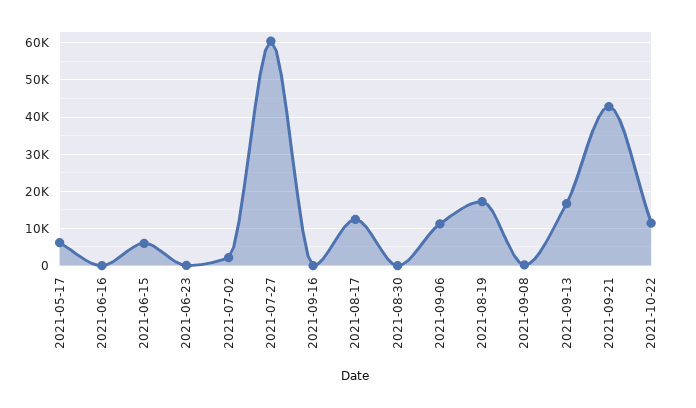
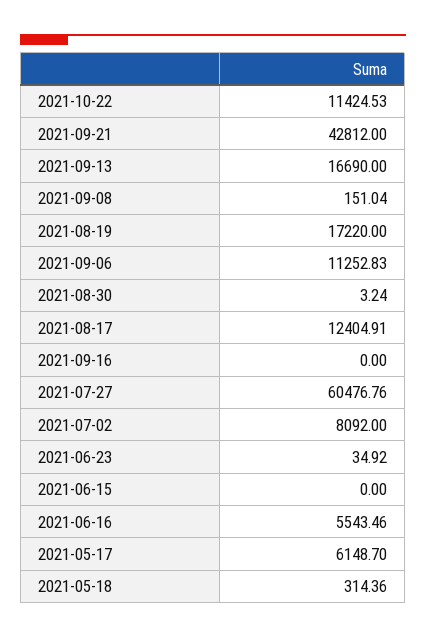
2021-06-16: 0 -> 5543.46
2021-06-15: 6000 -> 0
2021-07-02: 2000 -> 8092
2021-05-18: none -> 314.36

